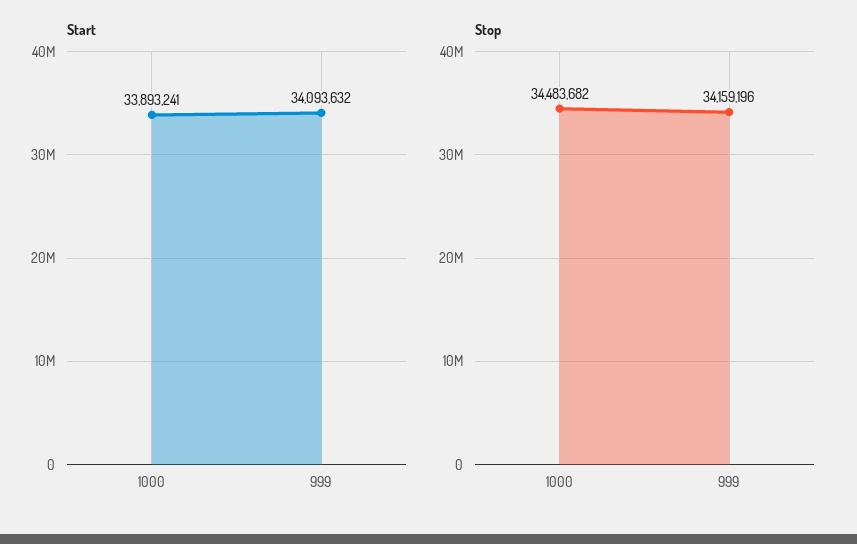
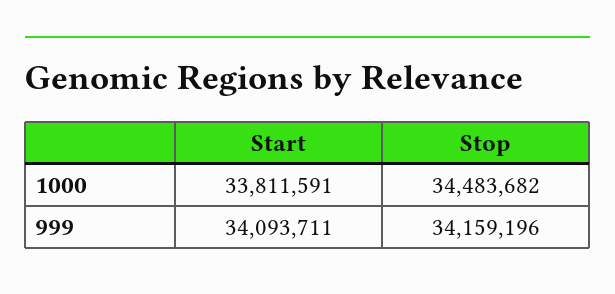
Start, 1000: 33893241 -> 33811591
Start, 999: 34093632 -> 34093711

